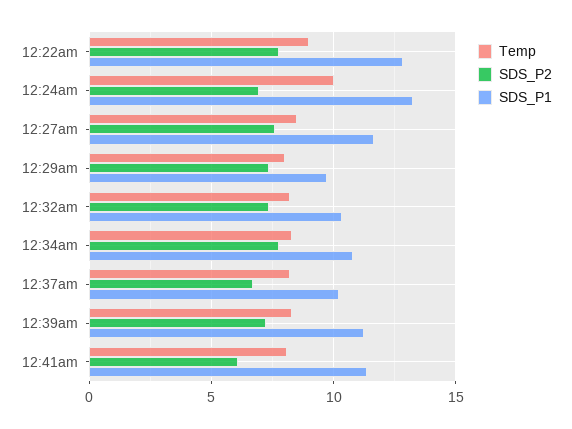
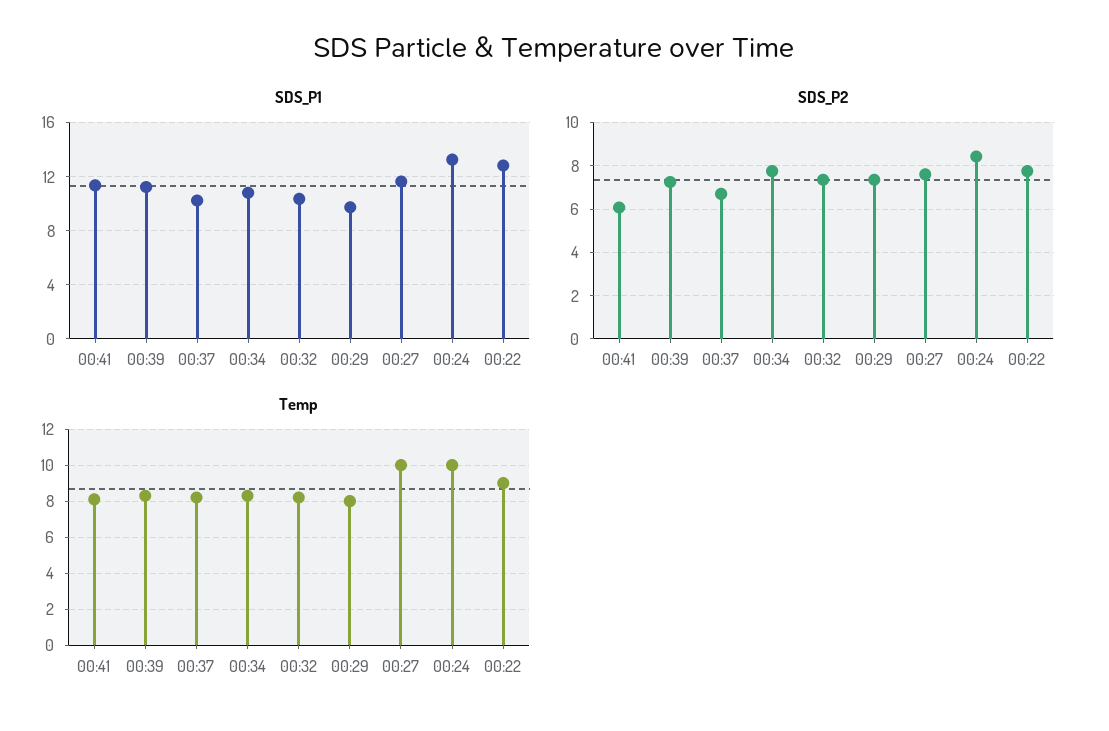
SDS_P2, 12:24am: 7 -> 8.5
Temp, 12:27am: 8.5 -> 10

